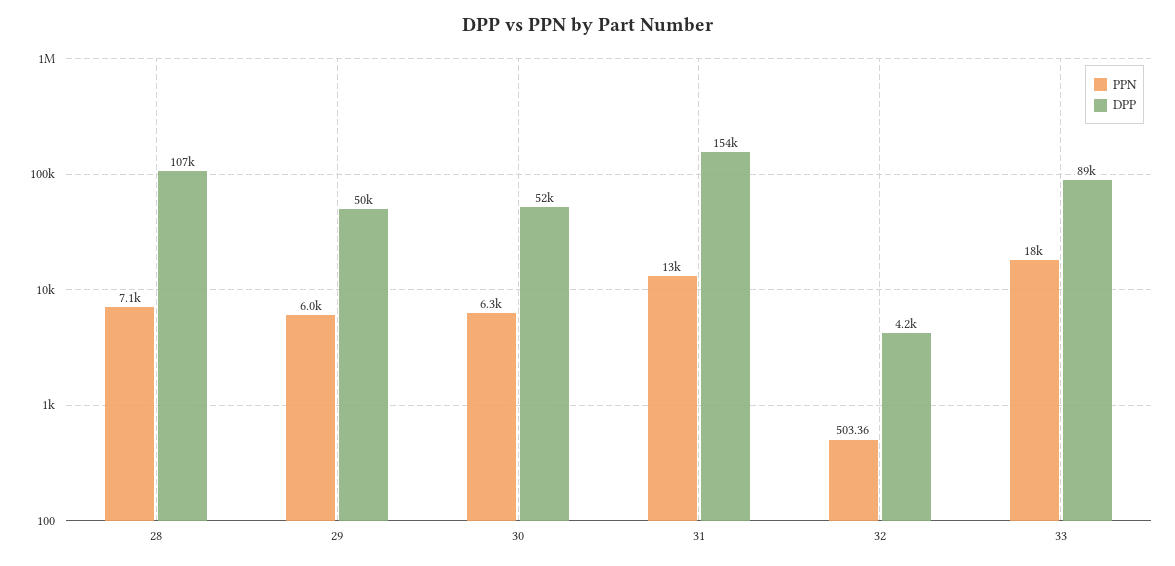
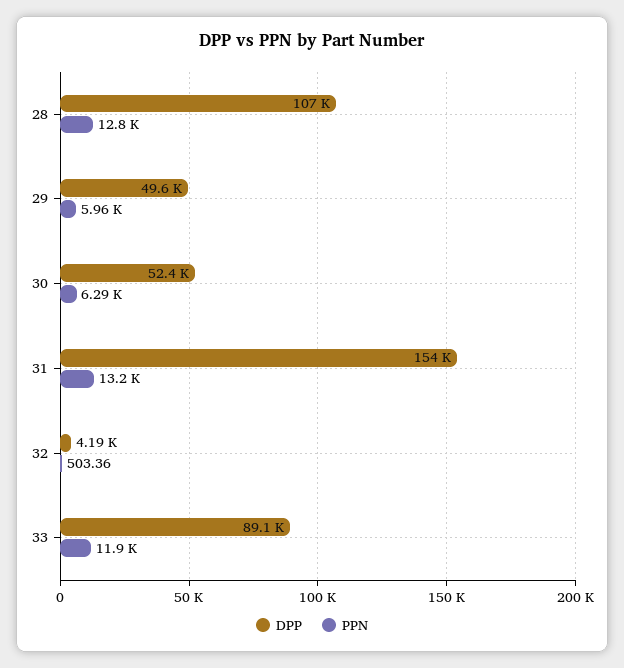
PPN, 28: 7100 -> 12800
PPN, 33: 18000 -> 11900

